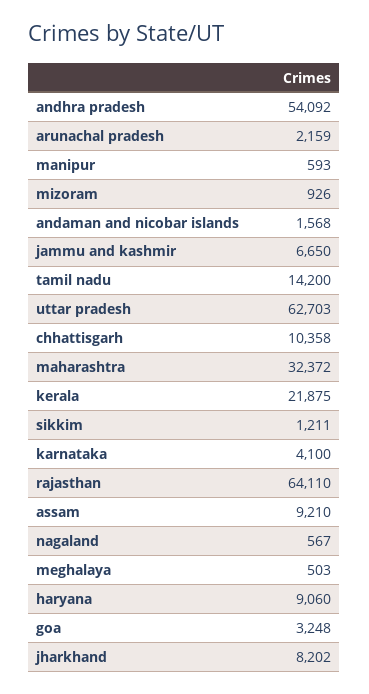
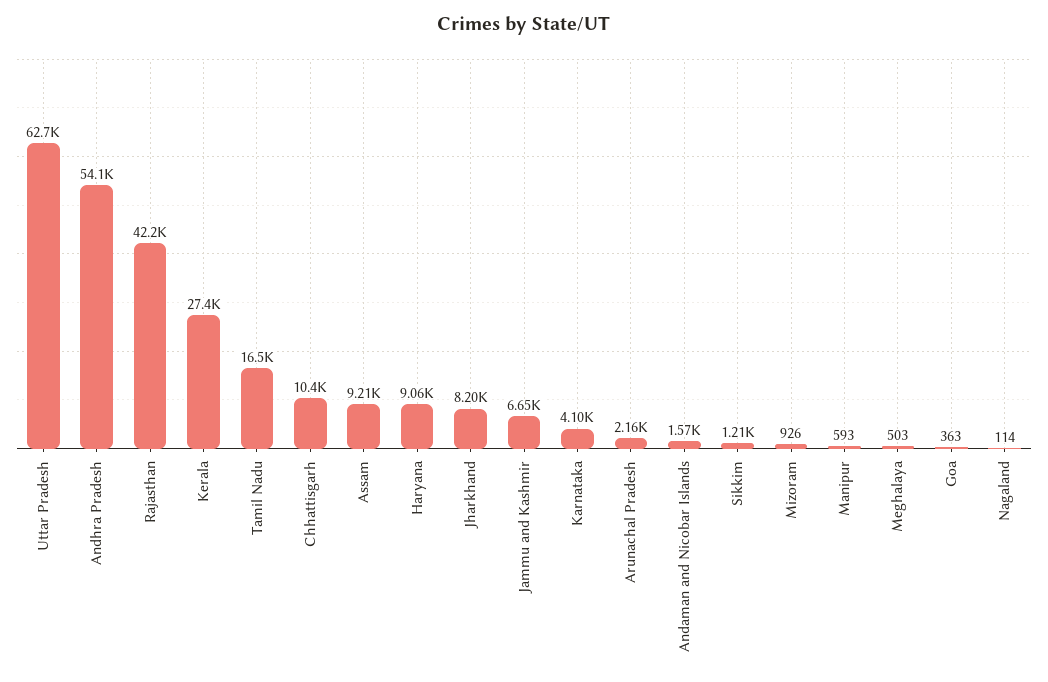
tamil nadu: 14200 -> 16500
maharashtra: 32372 -> none
kerala: 21875 -> 27400
rajasthan: 64110 -> 42200
nagaland: 567 -> 114
goa: 3248 -> 363

